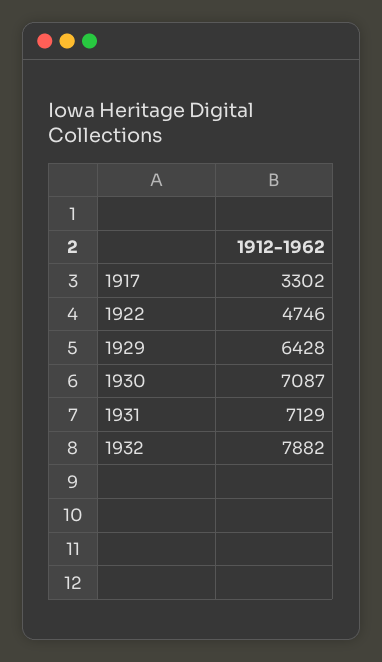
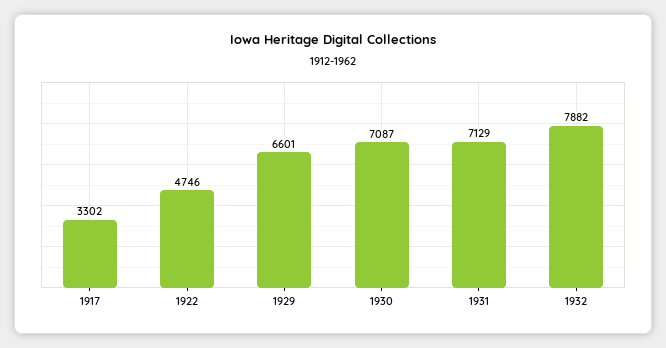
1929: 6428 -> 6601

